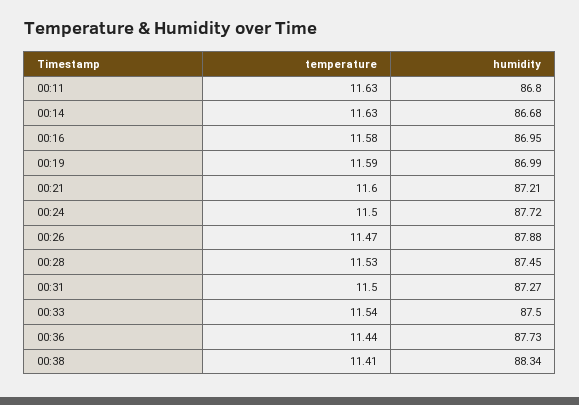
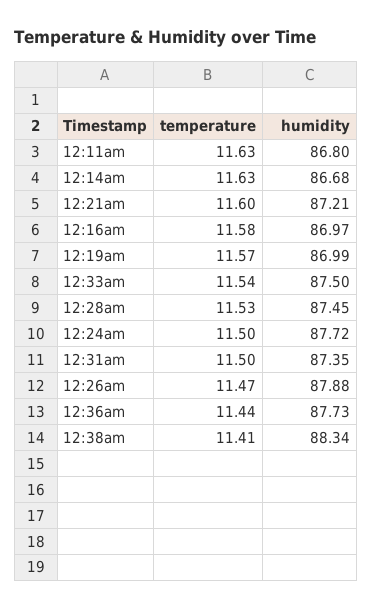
humidity, 00:16: 86.95 -> 86.97
temperature, 00:19: 11.59 -> 11.57
humidity, 00:31: 87.27 -> 87.35

